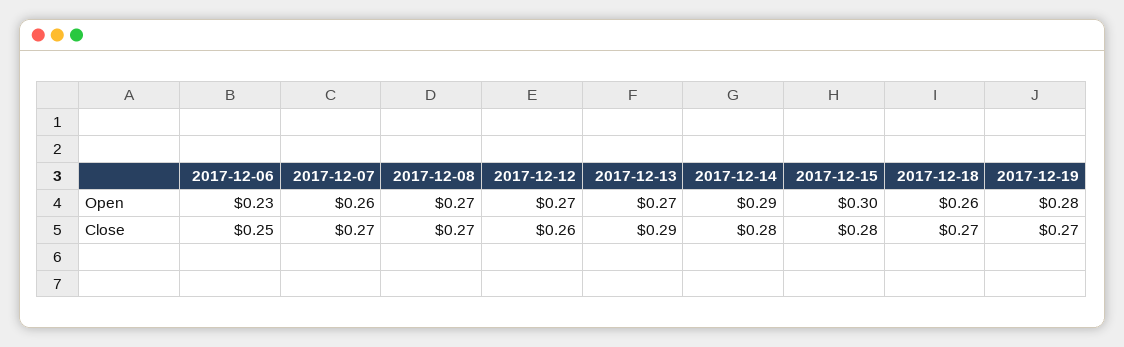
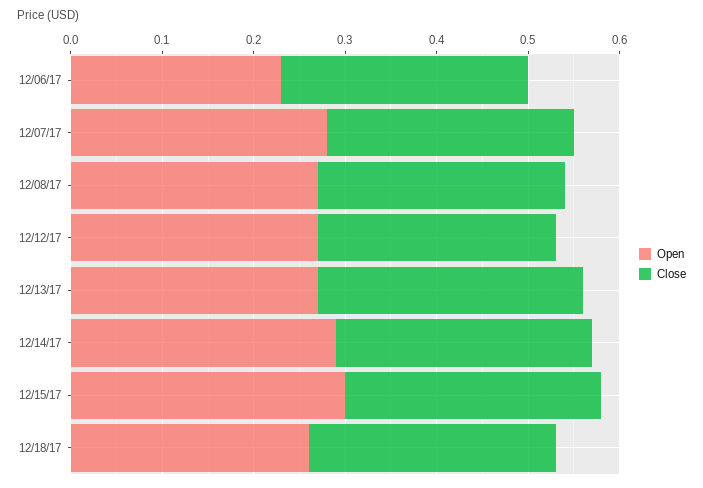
Open, 2017-12-07: 0.26 -> 0.28
Open, 2017-12-19: 0.28 -> none
Close, 2017-12-06: 0.25 -> 0.27
Close, 2017-12-19: 0.27 -> none

